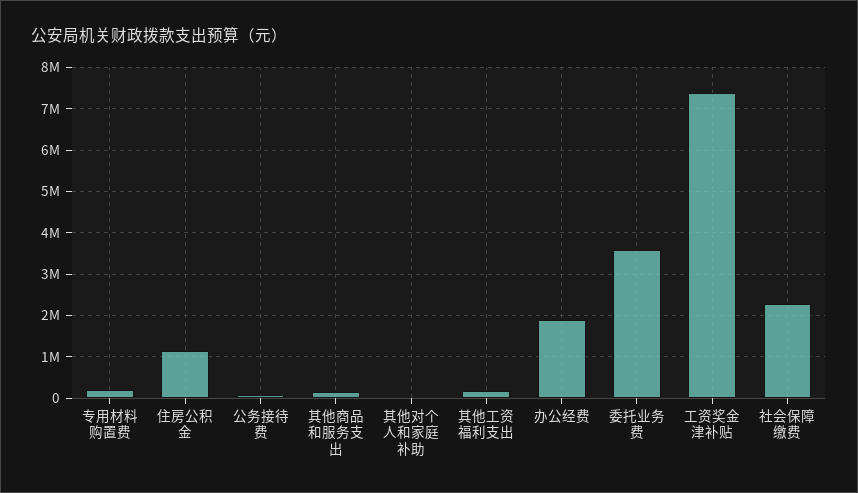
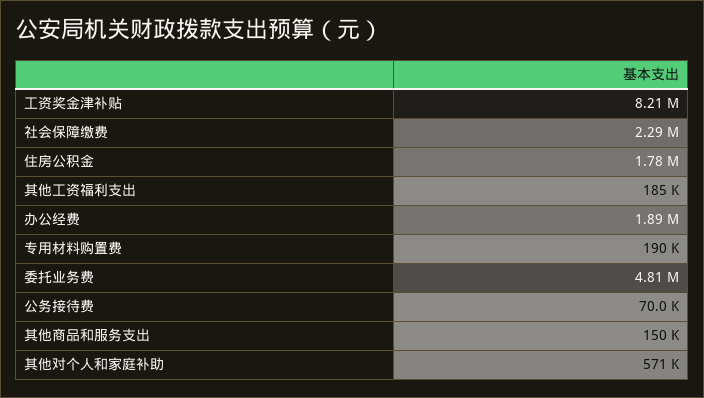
住房公积金: 1200000 -> 1780000
其他对个人和家庭补助: 0 -> 571000
委托业务费: 3600000 -> 4810000
工资奖金津补贴: 7400000 -> 8210000

